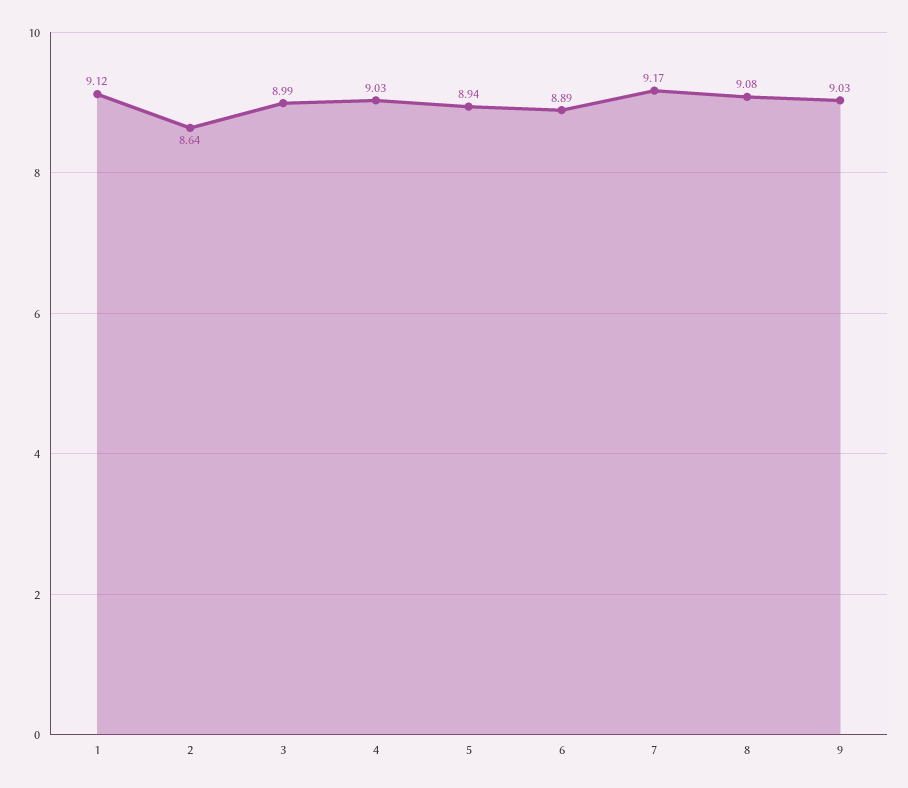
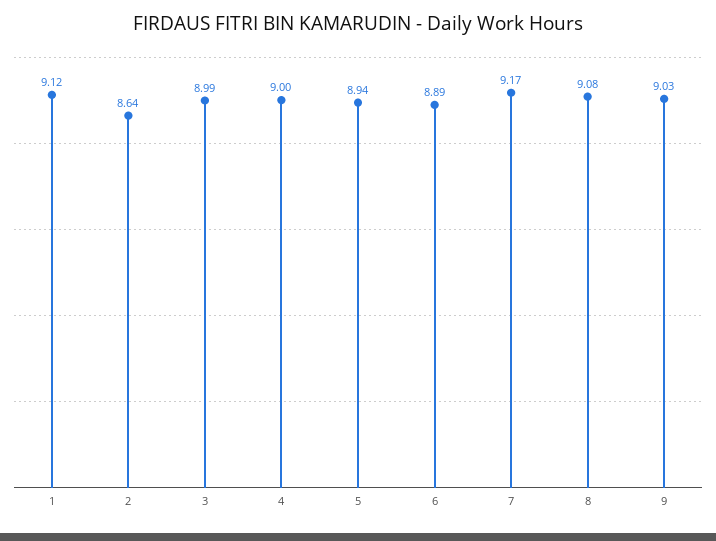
4: 9.03 -> 9

